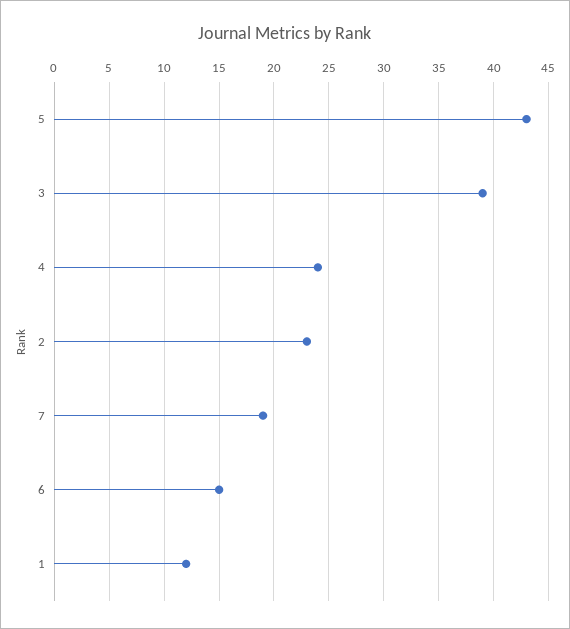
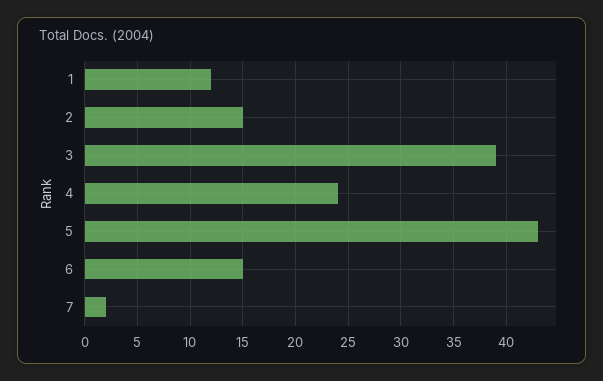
2: 23 -> 15
7: 19 -> 2

